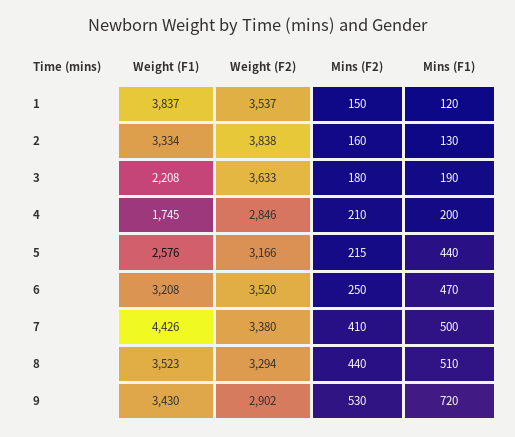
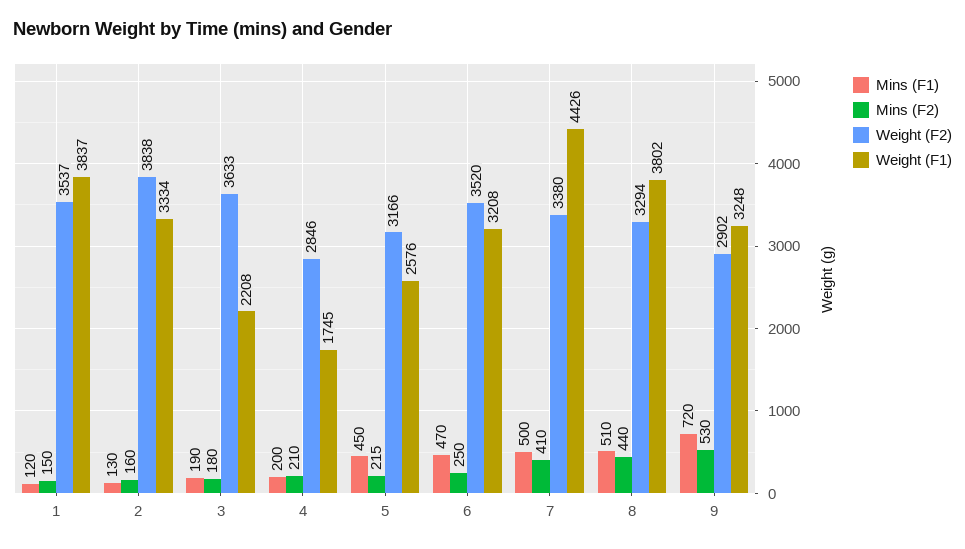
Mins (F1), 5: 440 -> 450
Weight (F1), 8: 3523 -> 3802
Weight (F1), 9: 3430 -> 3248

